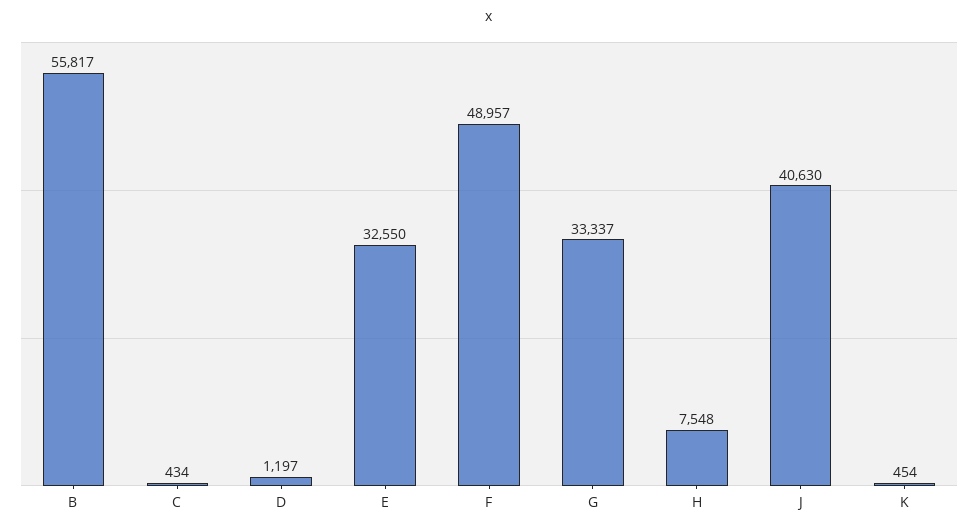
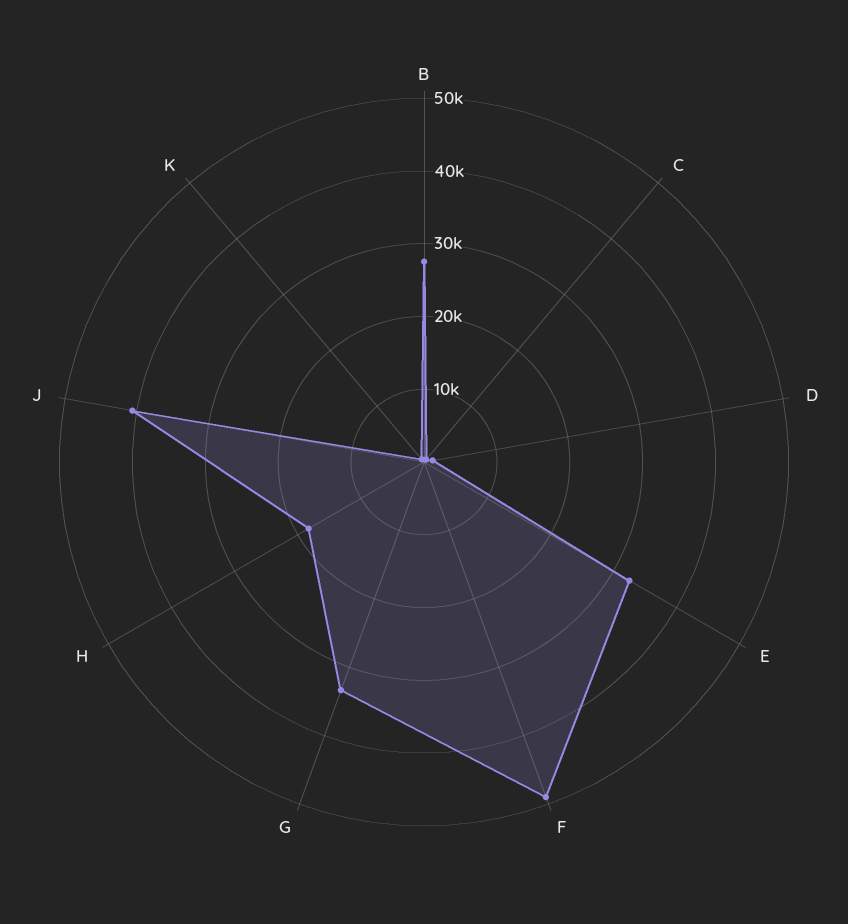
B: 55817 -> 28000
H: 7548 -> 18000

